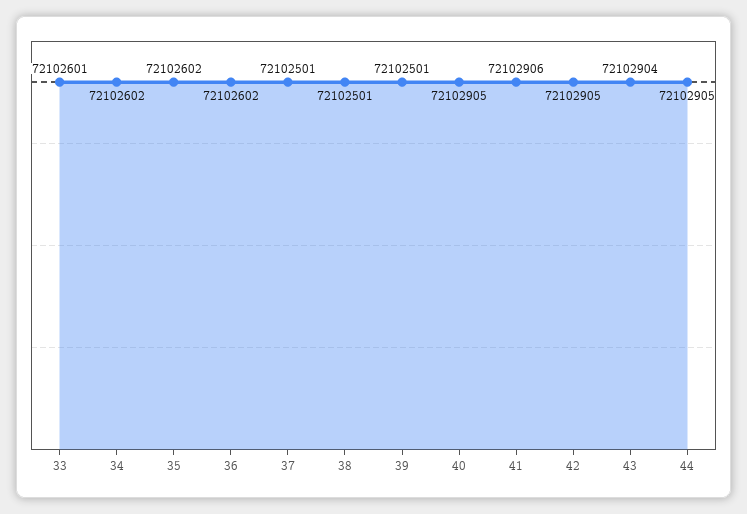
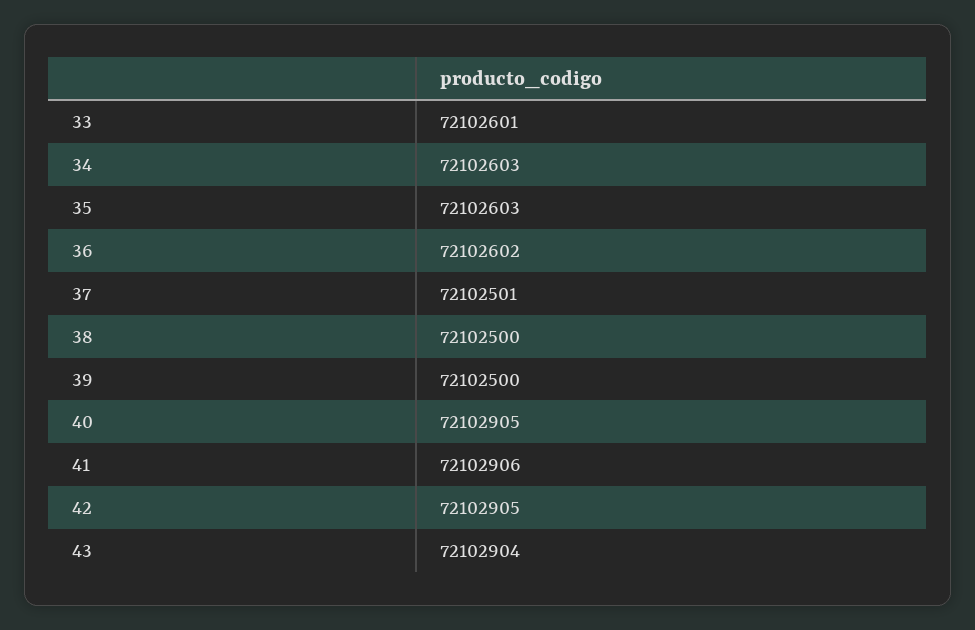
34: 72102602 -> 72102603
35: 72102602 -> 72102603
38: 72102501 -> 72102500
39: 72102501 -> 72102500
44: 72102905 -> none

